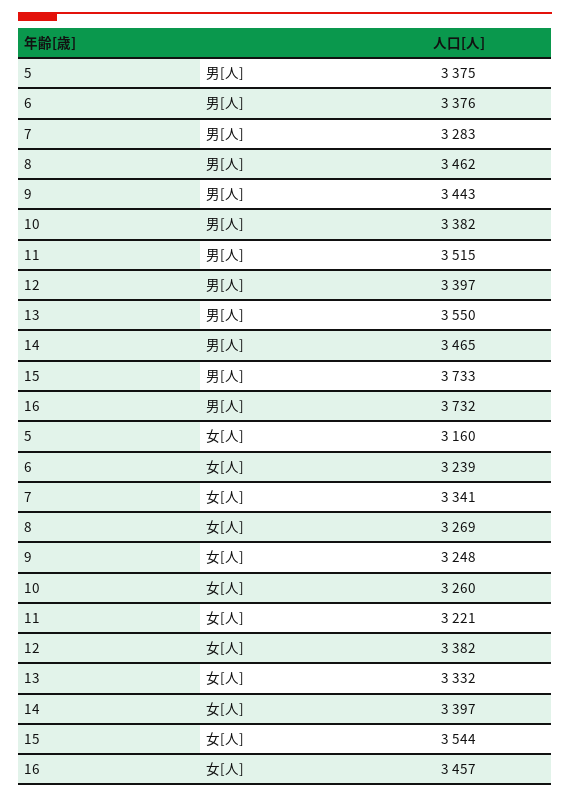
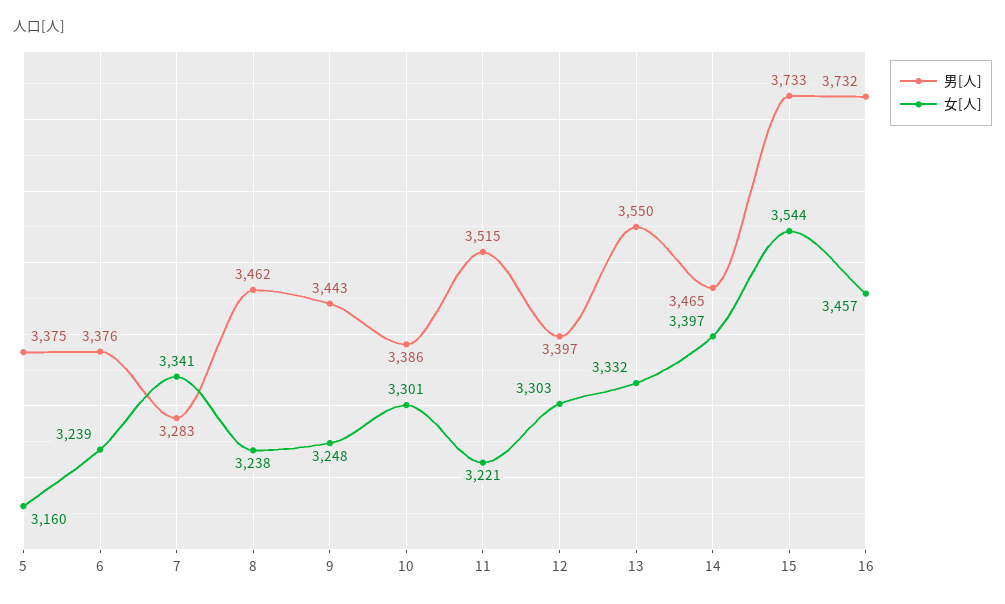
男[人], 10: 3382 -> 3386
女[人], 8: 3269 -> 3238
女[人], 10: 3260 -> 3301
女[人], 12: 3382 -> 3303

